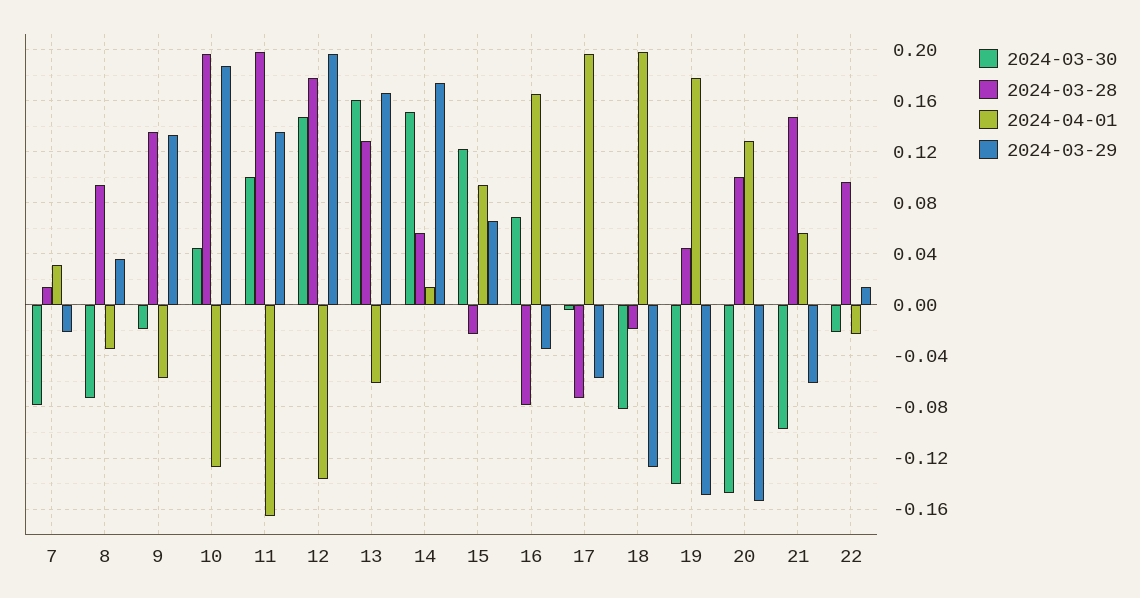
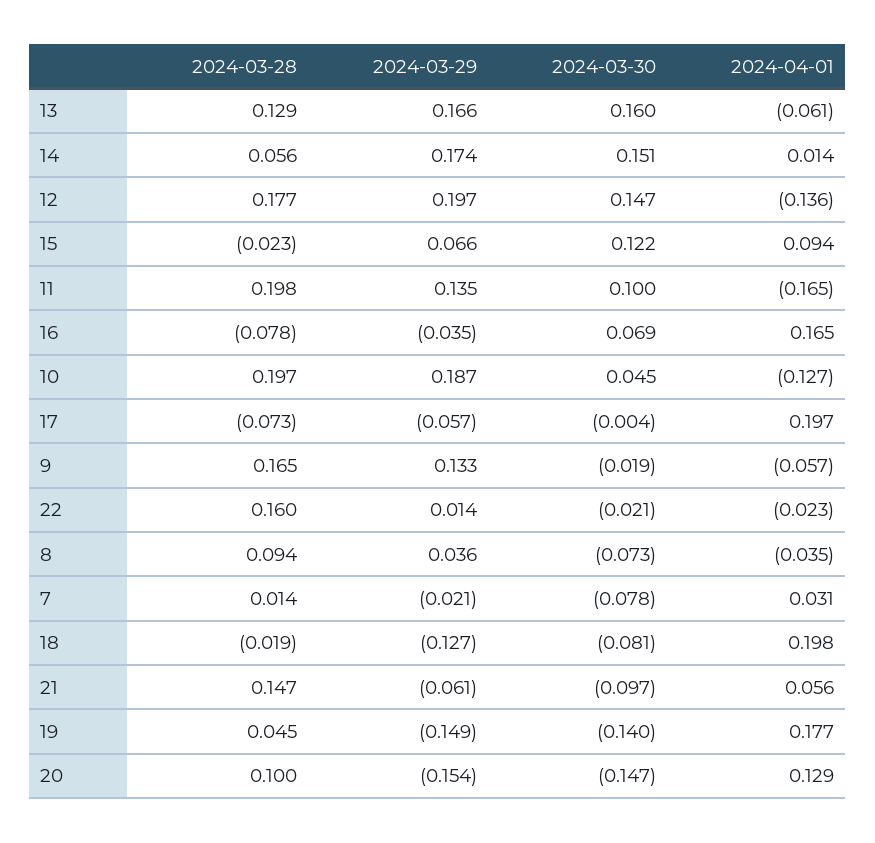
2024-03-28, 9: 0.135 -> 0.165
2024-03-28, 22: 0.095 -> 0.16

